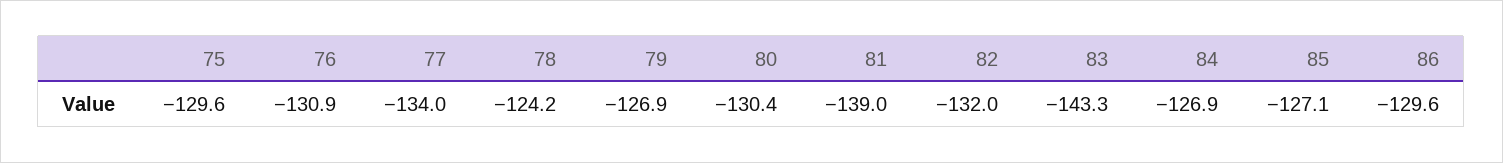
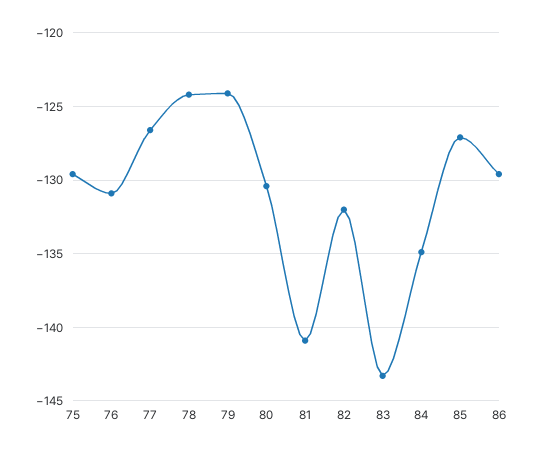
77: -134 -> -126.5
79: -126.9 -> -124
81: -139 -> -141
84: -126.9 -> -135

